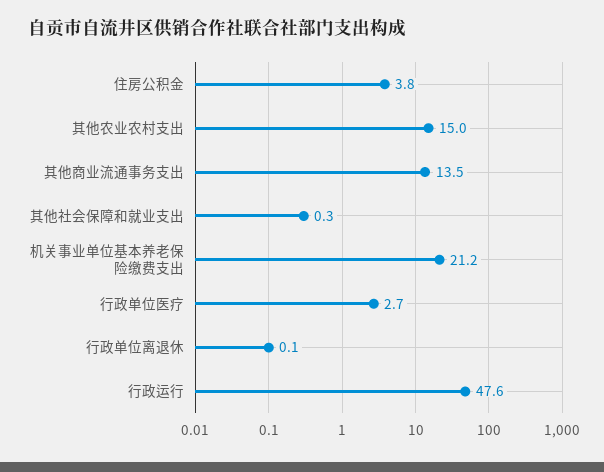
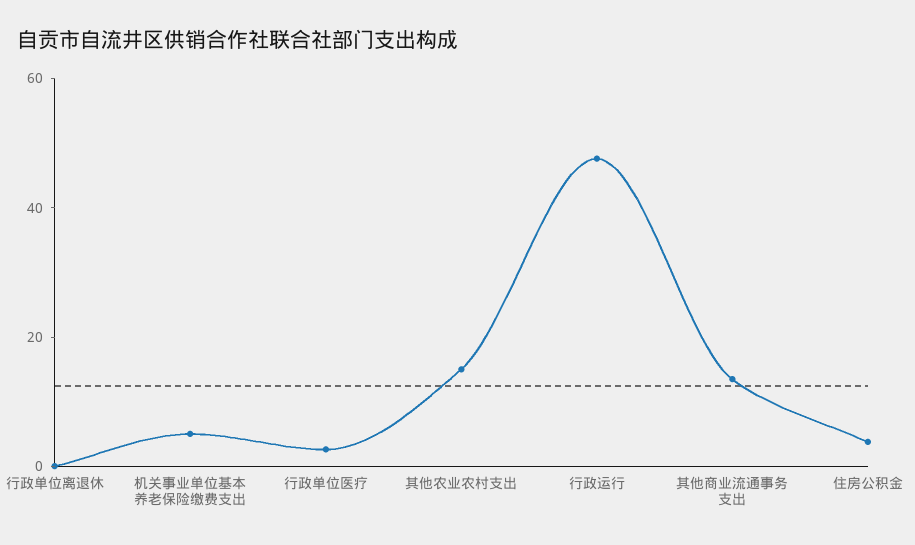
其他社会保障和就业支出: 0.3 -> none
机关事业单位基本养老保险缴费支出: 21.2 -> 5

